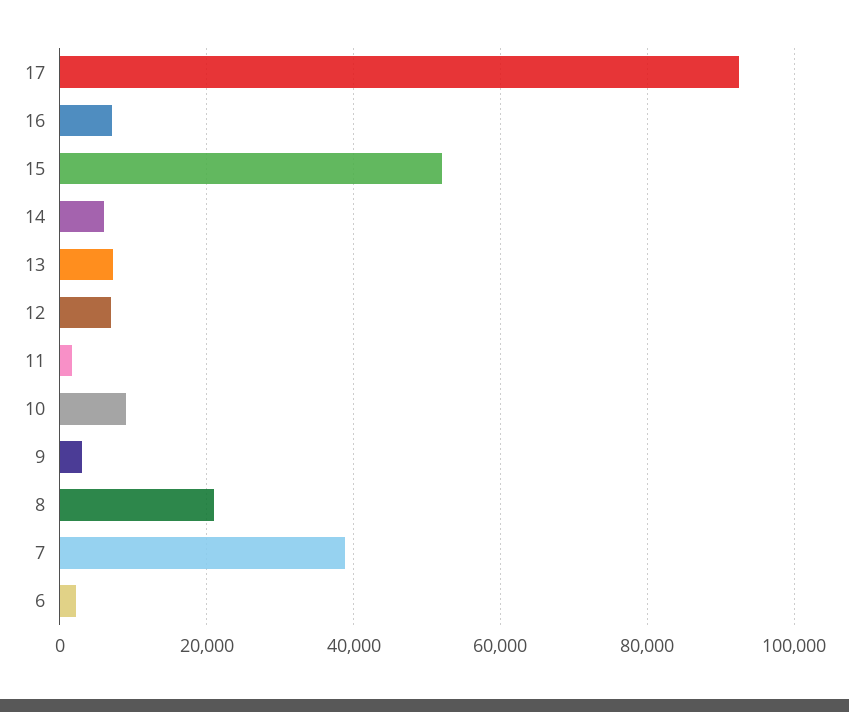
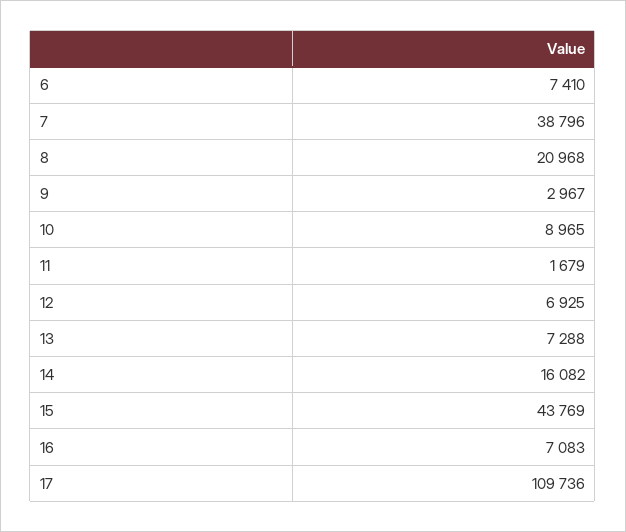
17: 92000 -> 109736
15: 52000 -> 43769
14: 6000 -> 16082
6: 2000 -> 7410

